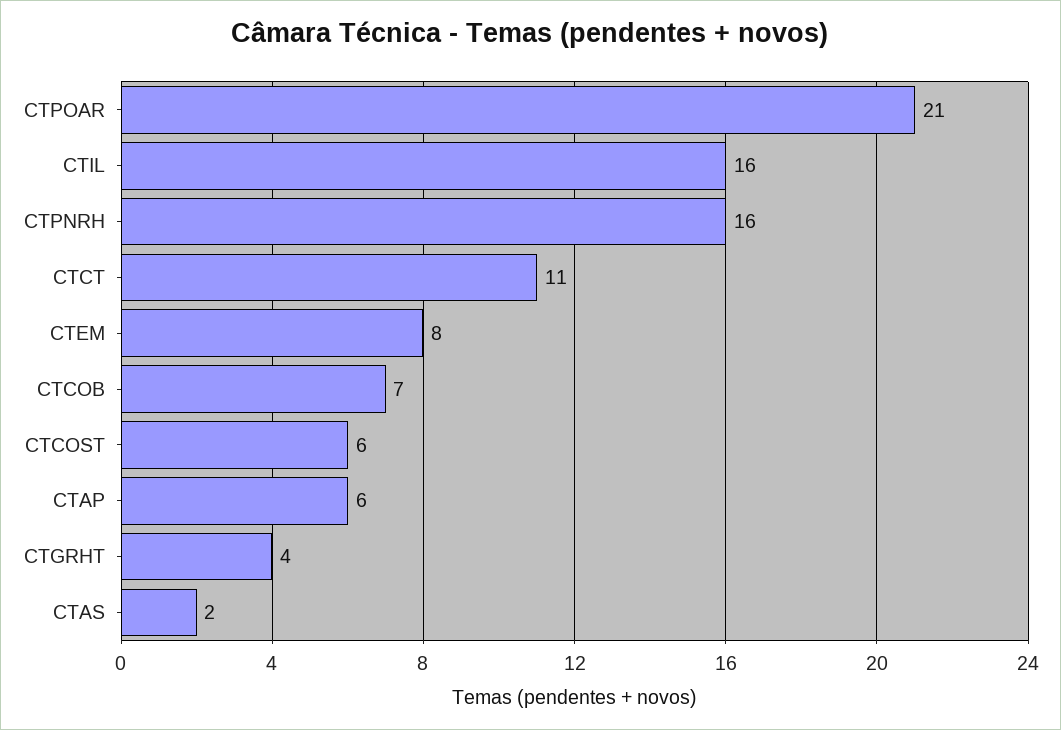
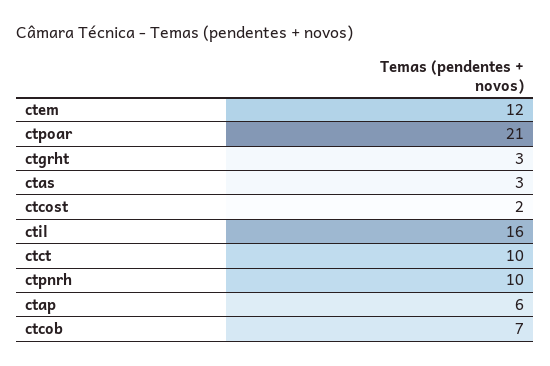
CTPNRH: 16 -> 10
CTCT: 11 -> 10
CTEM: 8 -> 12
CTCOST: 6 -> 2
CTGRHT: 4 -> 3
CTAS: 2 -> 3

